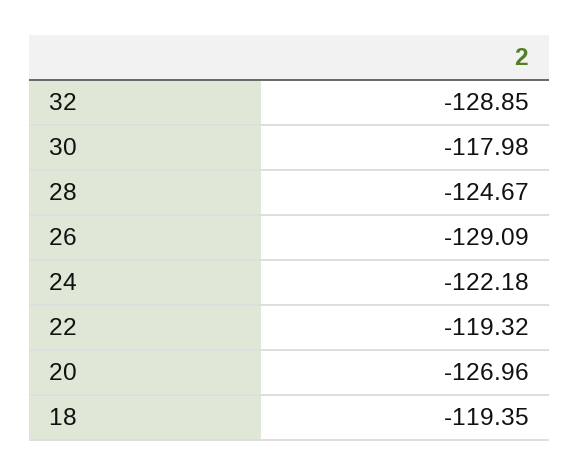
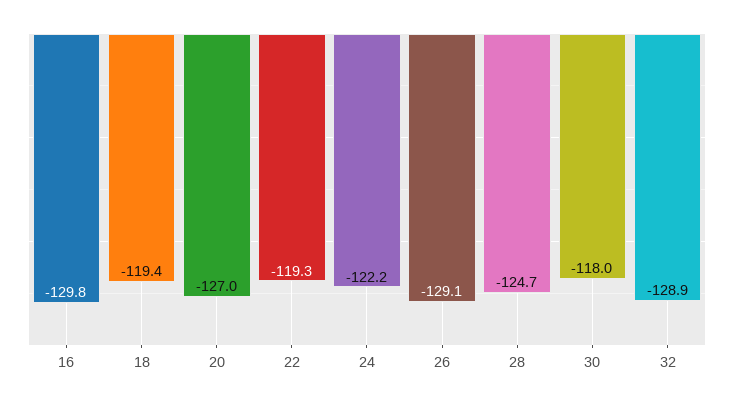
16: none -> -129.8

